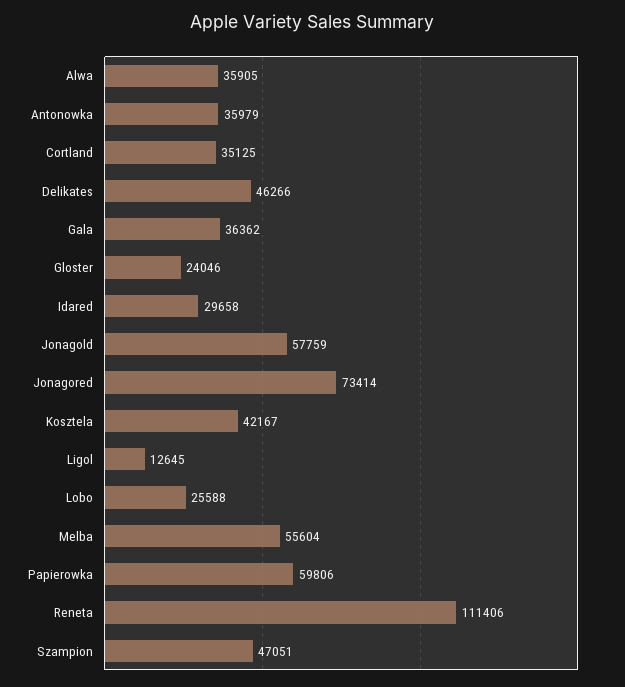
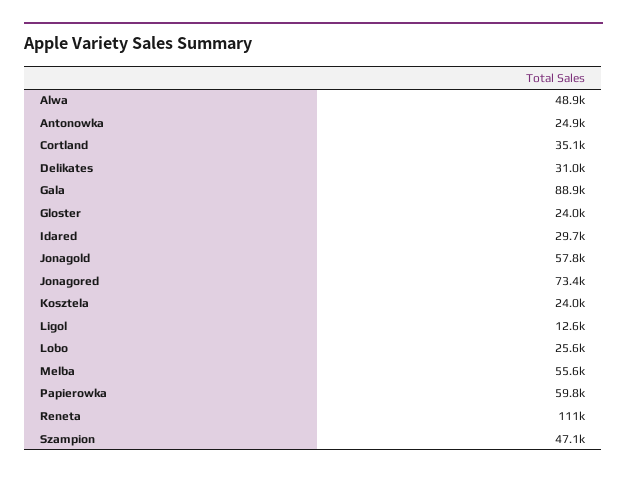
Alwa: 35905 -> 48900
Antonowka: 35979 -> 24900
Delikates: 46266 -> 31000
Gala: 36362 -> 88900
Kosztela: 42167 -> 24000

